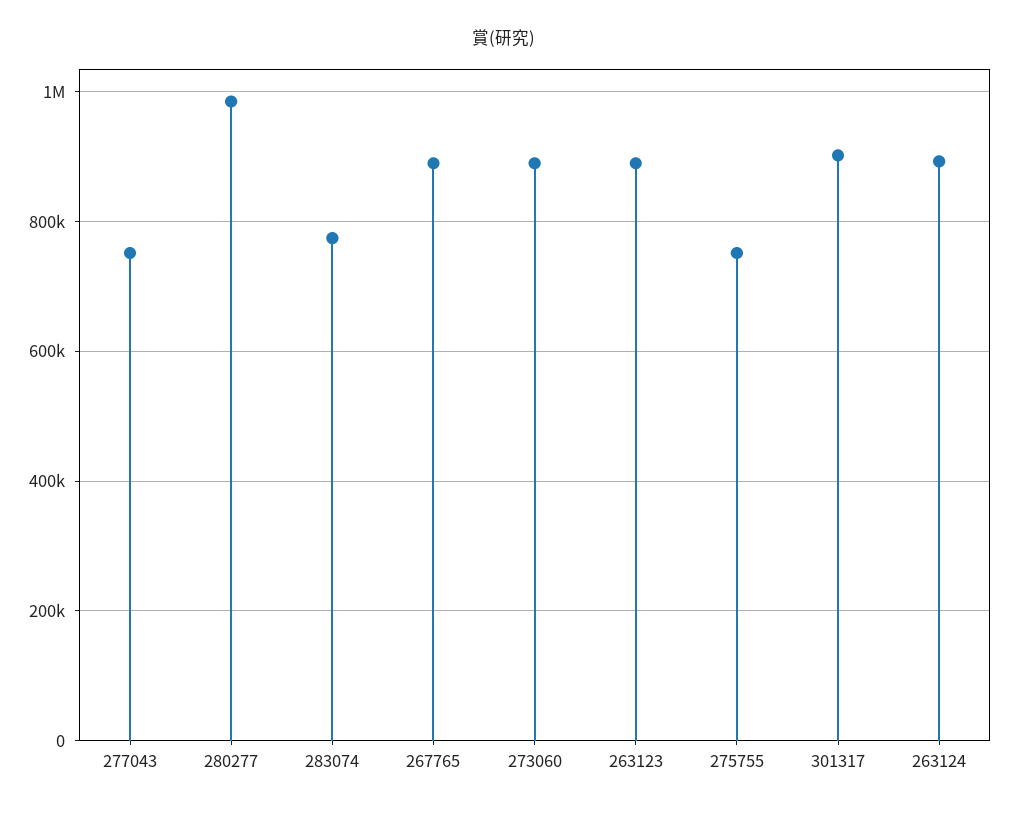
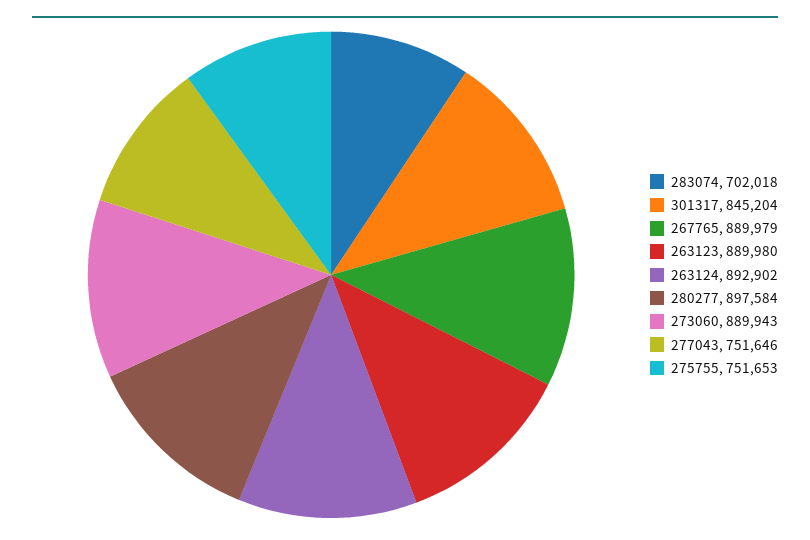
280277: 980000 -> 897584
283074: 780000 -> 702018
301317: 900000 -> 845204

